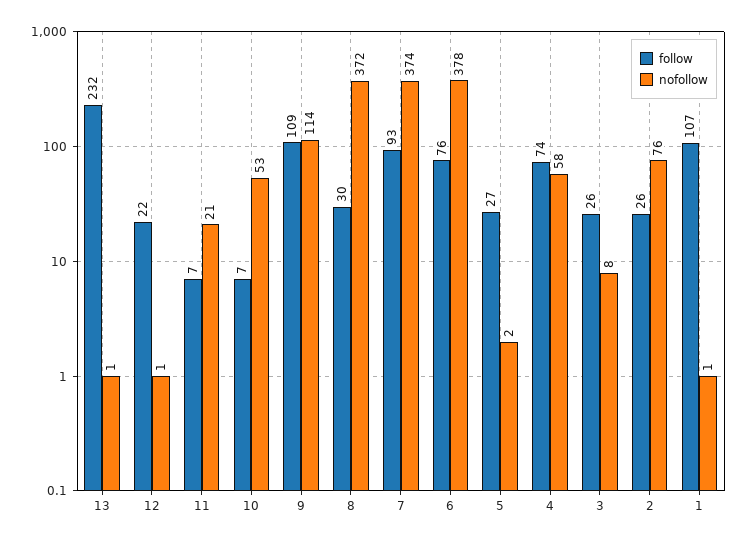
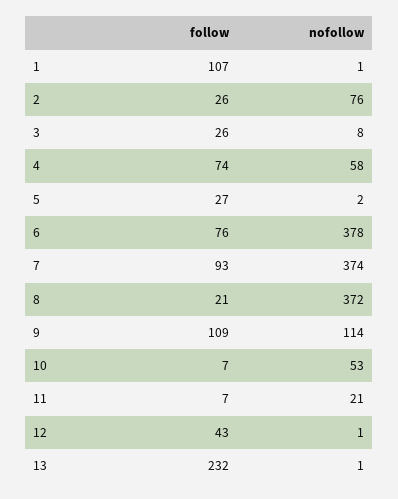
follow, 12: 22 -> 43
follow, 8: 30 -> 21

